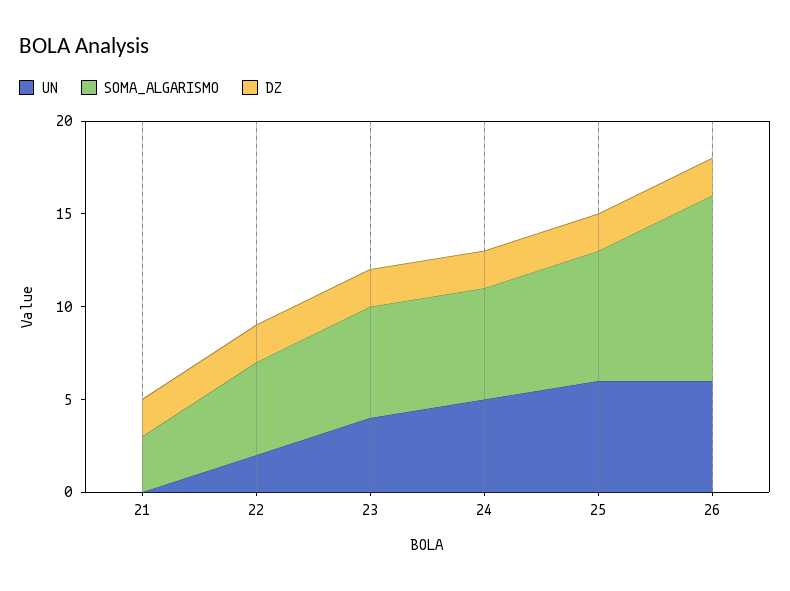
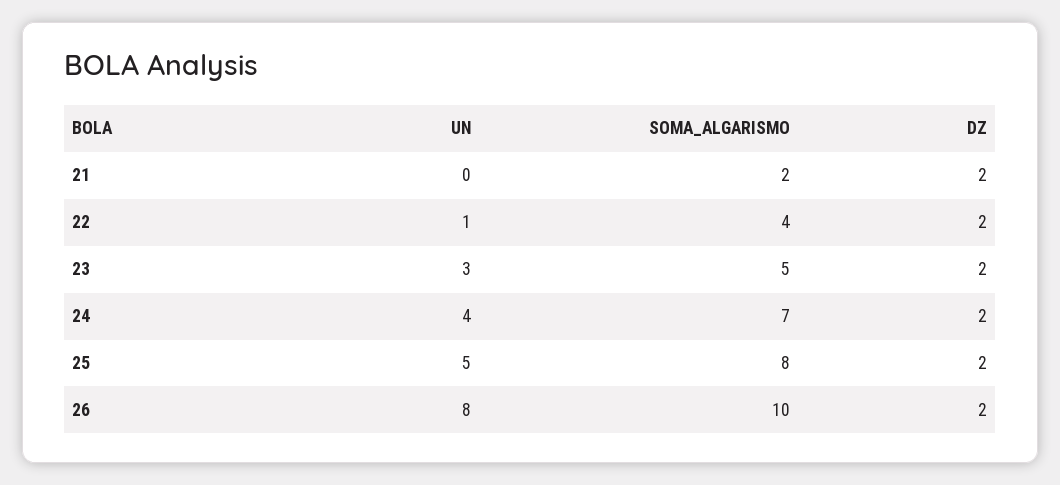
SOMA_ALGARISMO, 21: 3 -> 2
UN, 22: 2 -> 1
SOMA_ALGARISMO, 22: 5 -> 4
UN, 23: 4 -> 3
SOMA_ALGARISMO, 23: 6 -> 5
UN, 24: 5 -> 4
SOMA_ALGARISMO, 24: 6 -> 7
UN, 25: 6 -> 5
SOMA_ALGARISMO, 25: 7 -> 8
UN, 26: 6 -> 8

